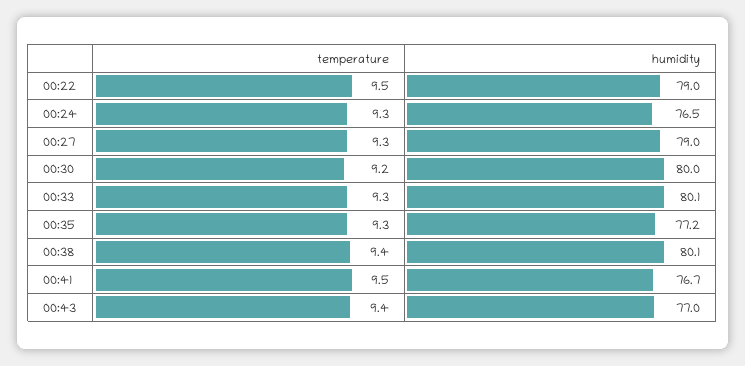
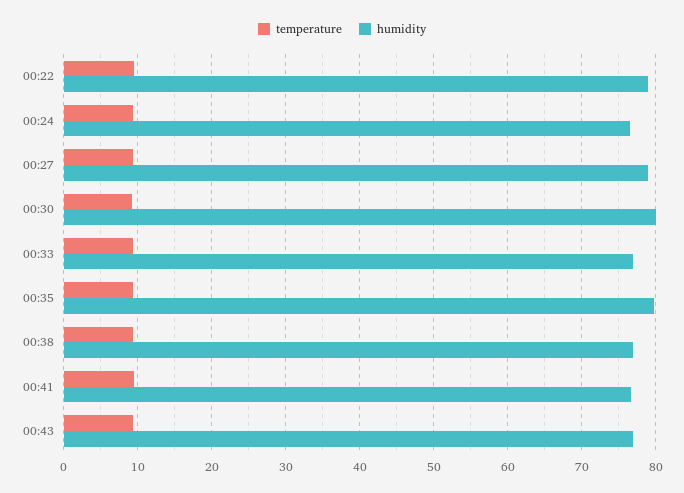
humidity, 00:33: 80.1 -> 77
humidity, 00:35: 77.2 -> 80
humidity, 00:38: 80.1 -> 77

